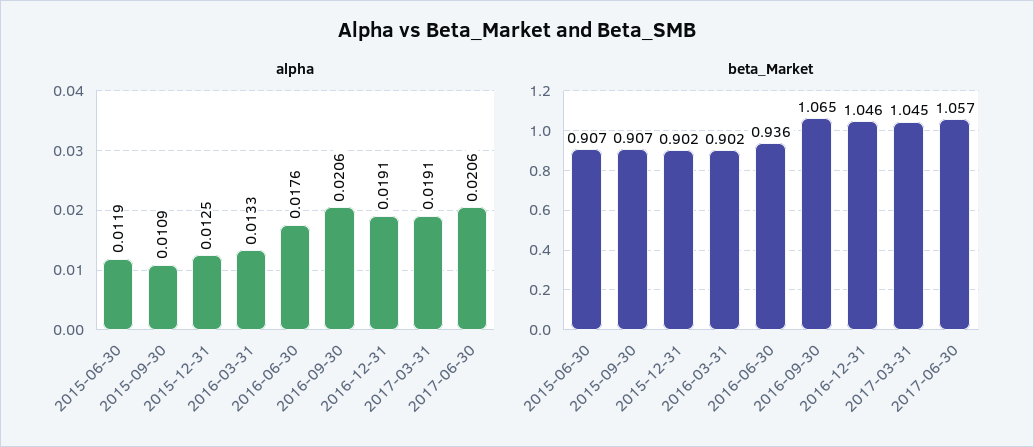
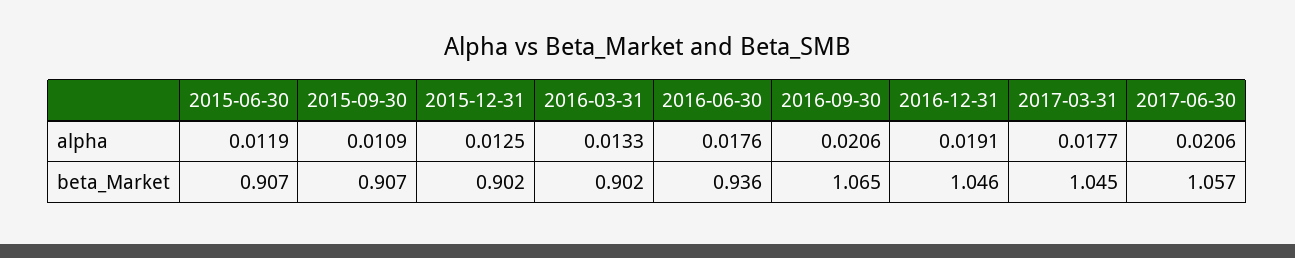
alpha, 2017-03-31: 0.0191 -> 0.0177

